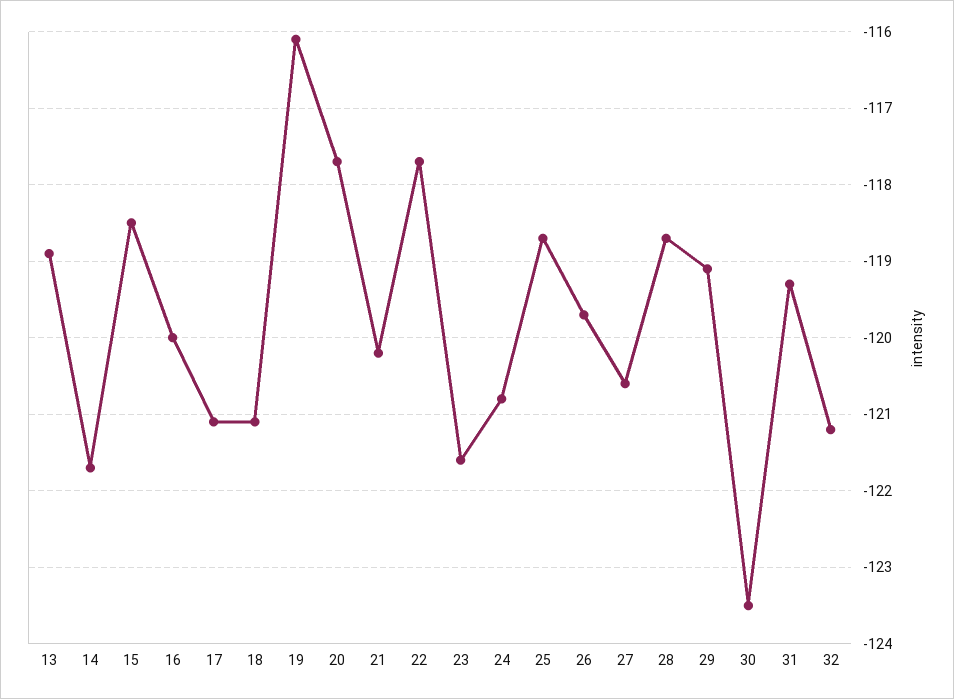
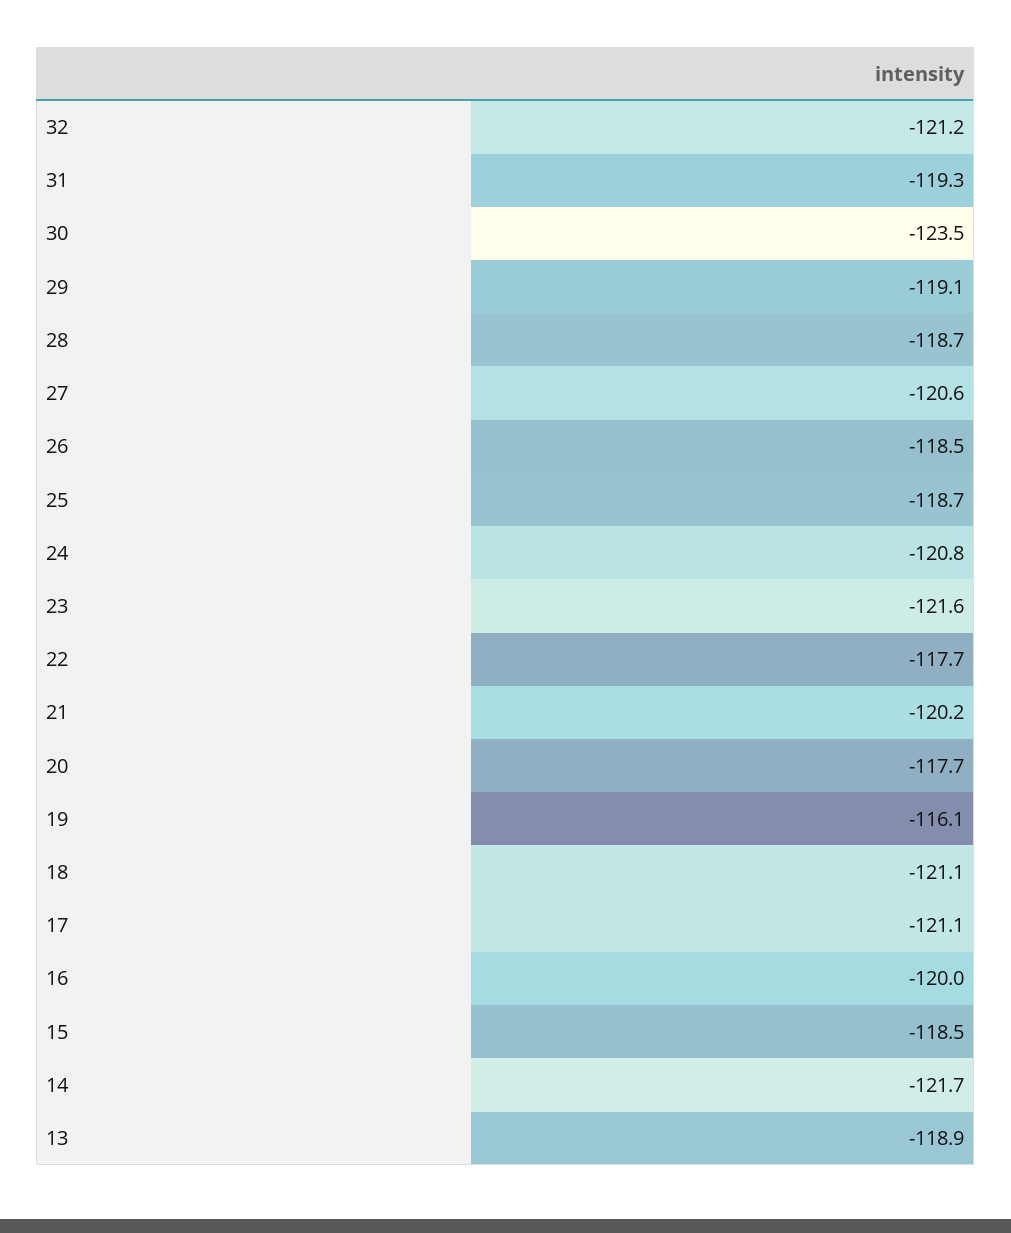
26: -119.7 -> -118.5

